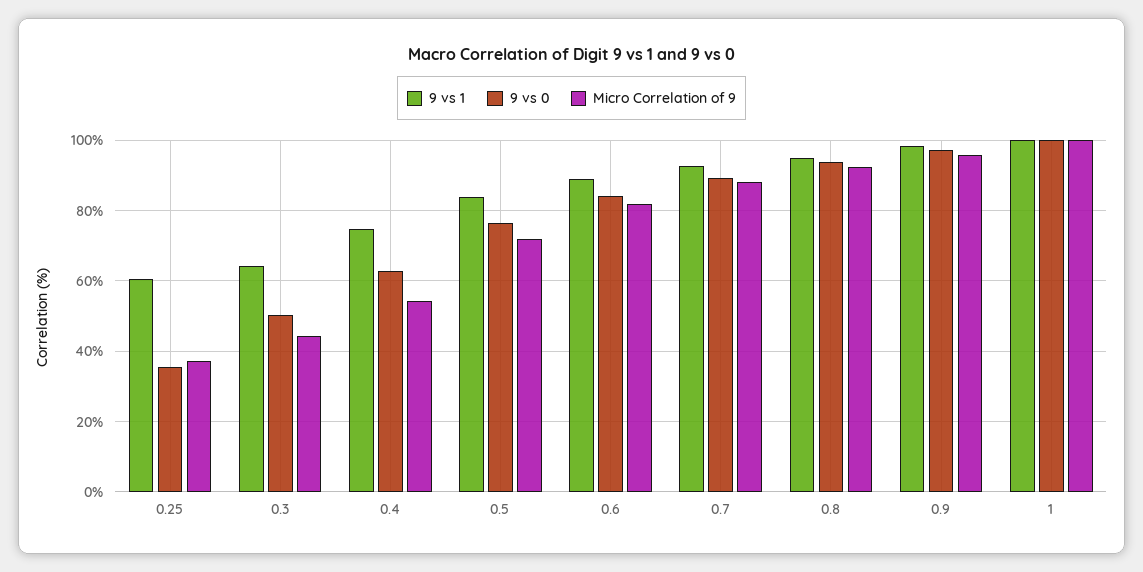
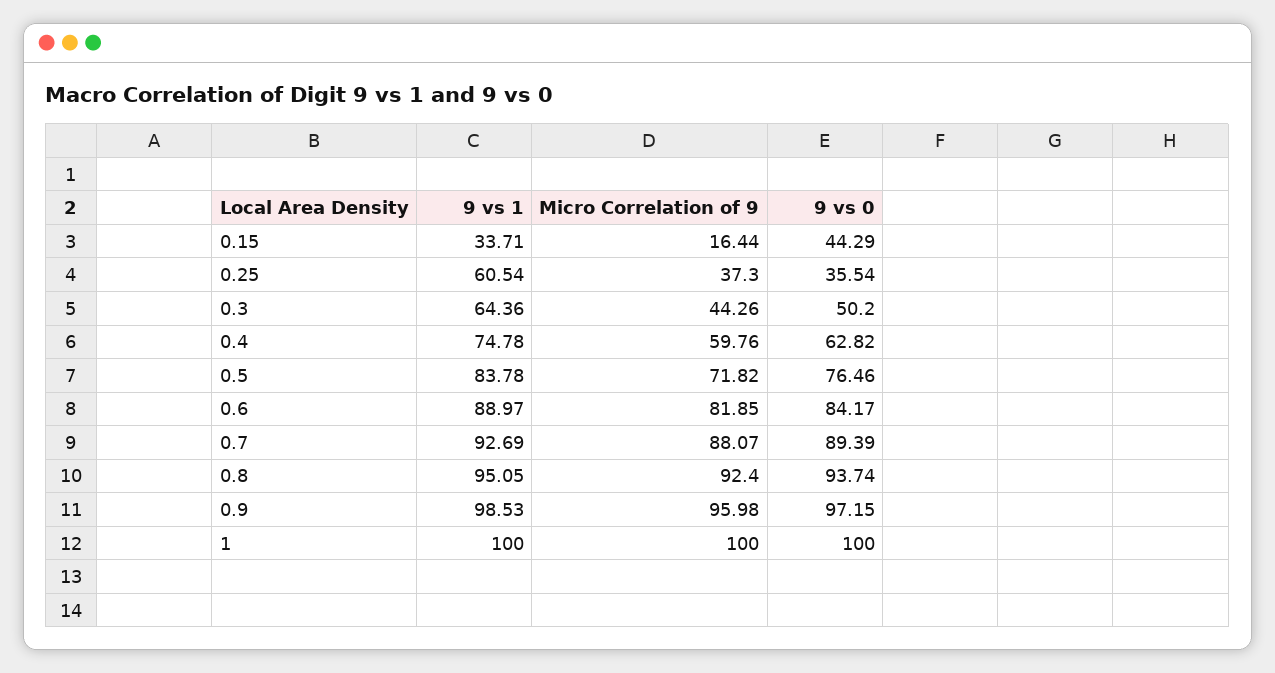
Micro Correlation of 9, 0.4: 54 -> 59.76
9 vs 1, 0.15: none -> 33.71
Micro Correlation of 9, 0.15: none -> 16.44
9 vs 0, 0.15: none -> 44.29

